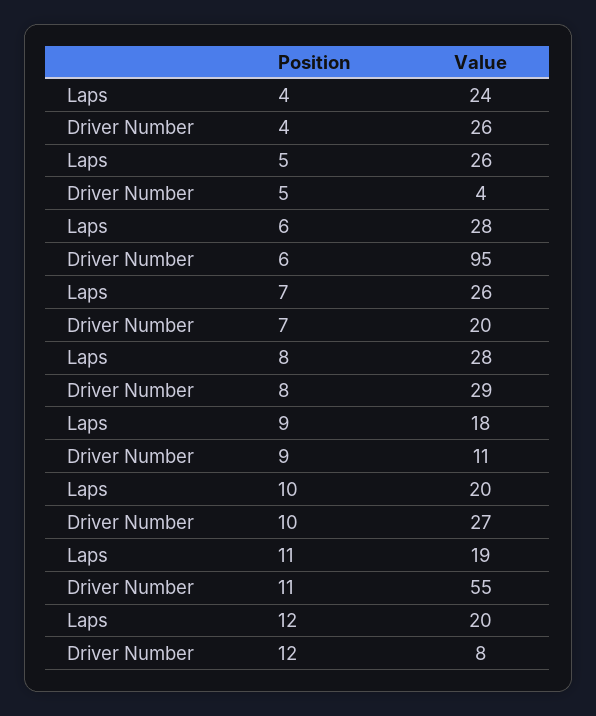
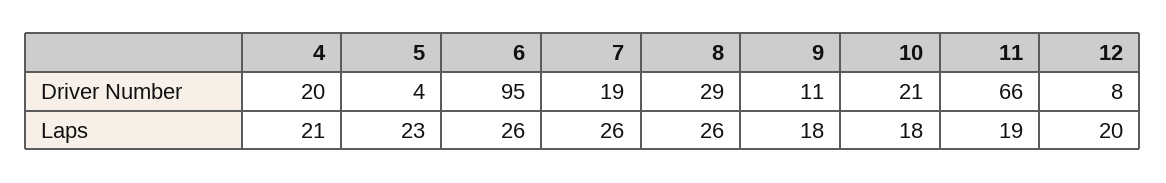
Laps, 4: 24 -> 21
Driver Number, 4: 26 -> 20
Laps, 5: 26 -> 23
Laps, 6: 28 -> 26
Driver Number, 7: 20 -> 19
Laps, 8: 28 -> 26
Laps, 10: 20 -> 18
Driver Number, 10: 27 -> 21
Driver Number, 11: 55 -> 66

